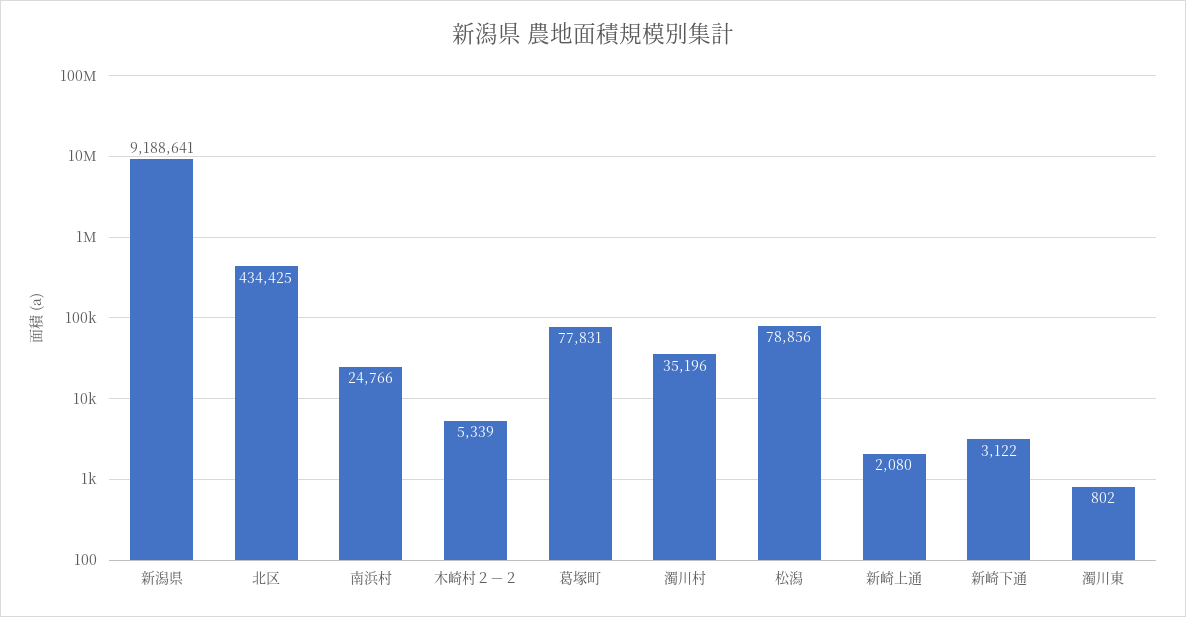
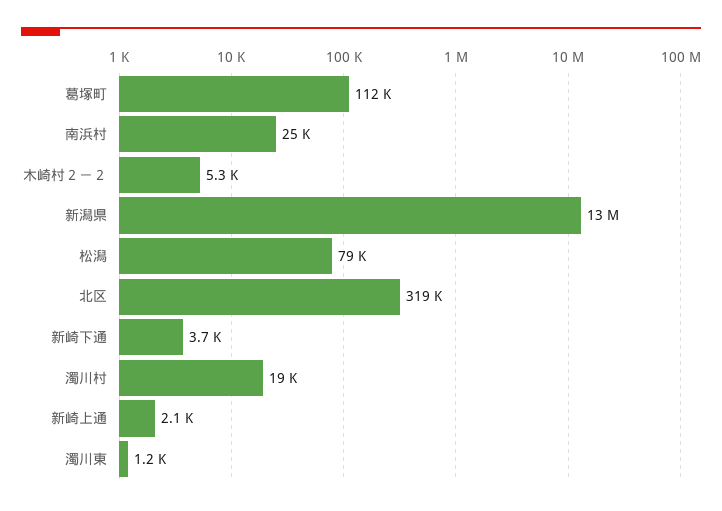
新潟県: 9188641 -> 13000000
北区: 434425 -> 319000
葛塚町: 77831 -> 112000
濁川村: 35196 -> 19000
新崎下通: 3122 -> 3700
濁川東: 802 -> 1200

